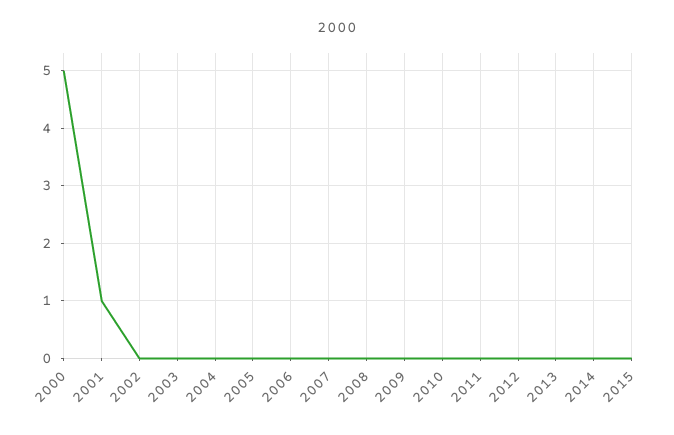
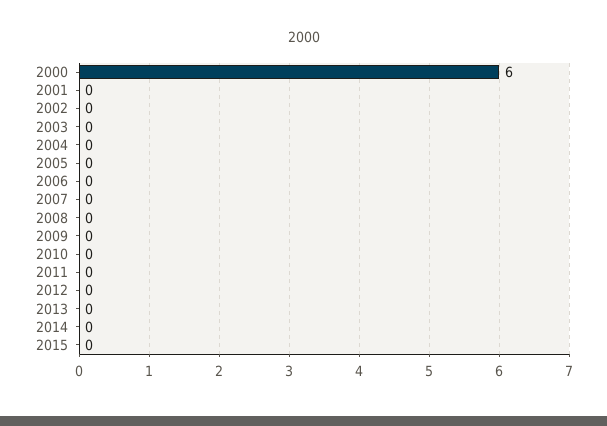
2000: 5 -> 6
2001: 1 -> 0

